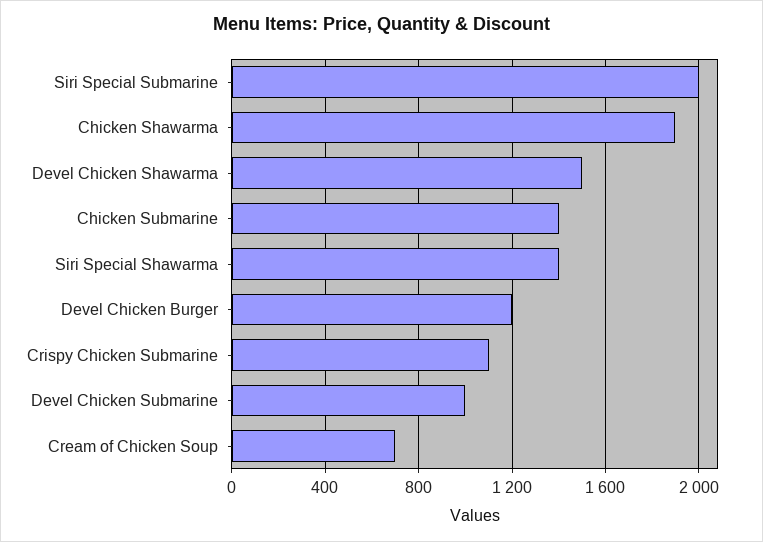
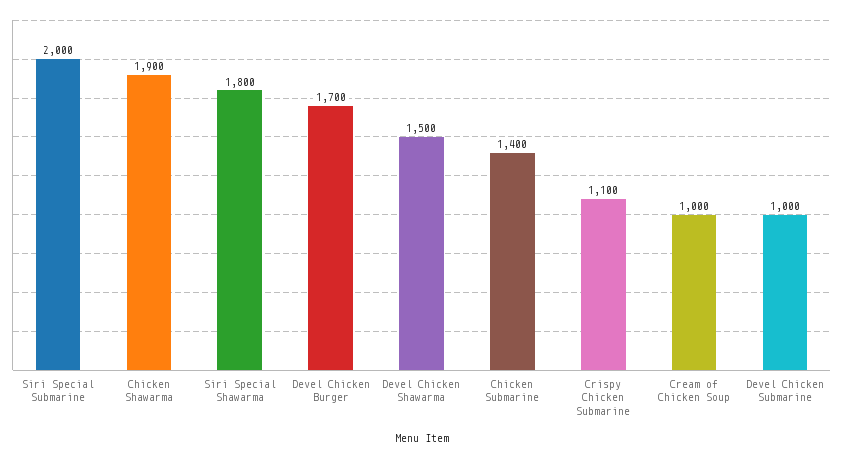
Siri Special Shawarma: 1400 -> 1800
Devel Chicken Burger: 1200 -> 1700
Cream of Chicken Soup: 700 -> 1000

